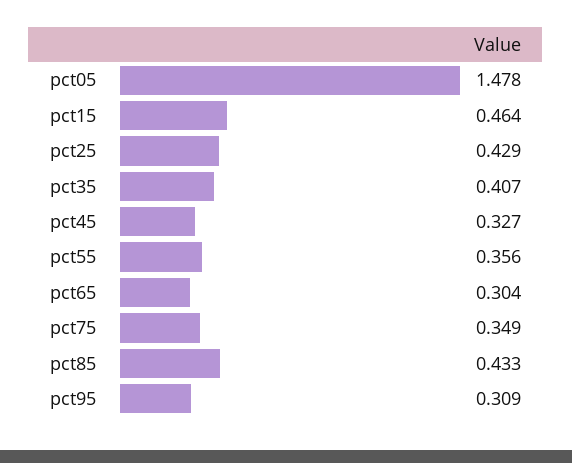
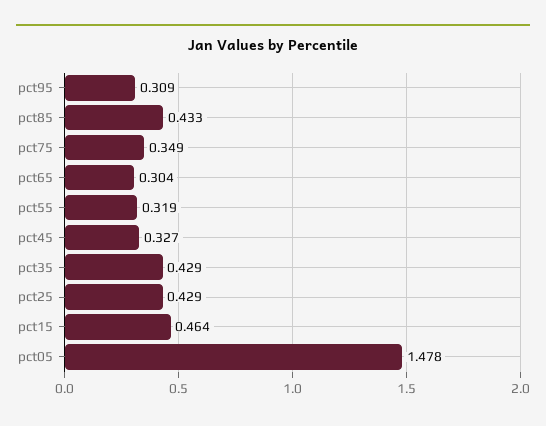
pct35: 0.407 -> 0.429
pct55: 0.356 -> 0.319

